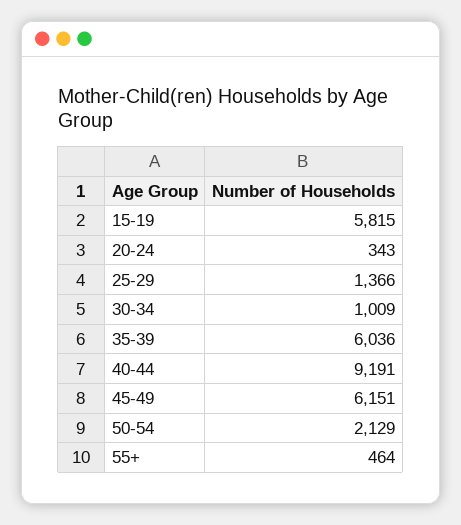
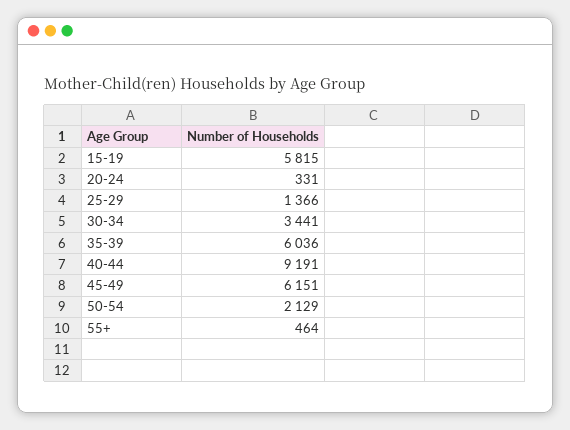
20-24: 343 -> 331
30-34: 1009 -> 3441

